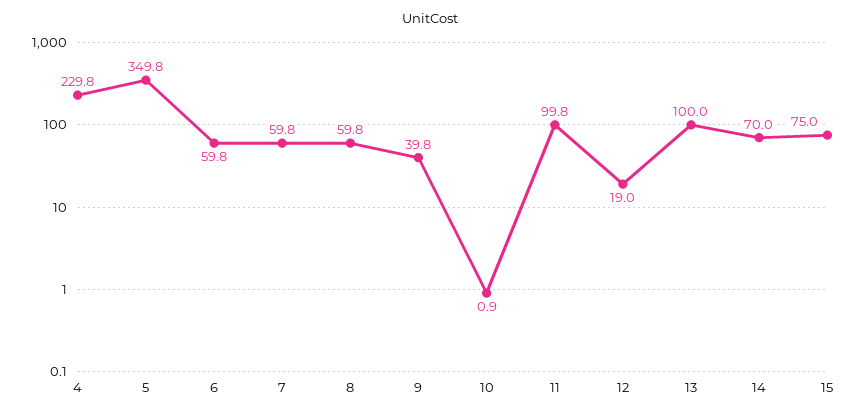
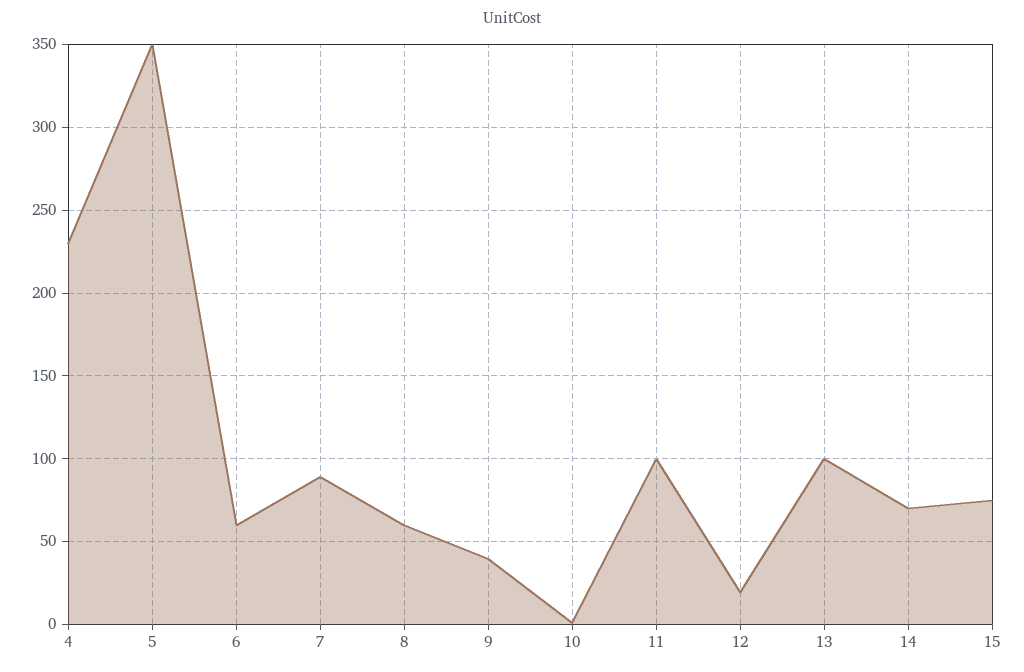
7: 59.8 -> 90

